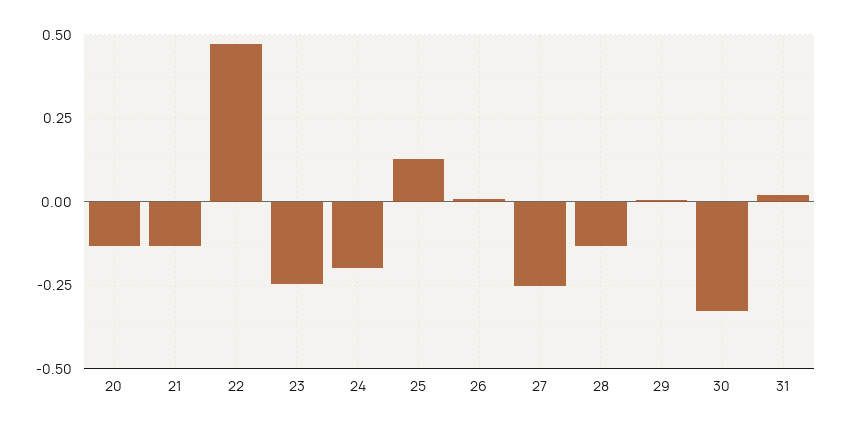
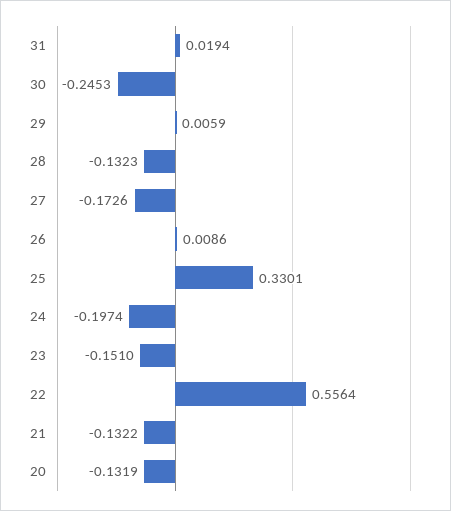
22: 0.475 -> 0.5564
23: -0.25 -> -0.151
25: 0.125 -> 0.3301
27: -0.25 -> -0.1726
30: -0.325 -> -0.2453

